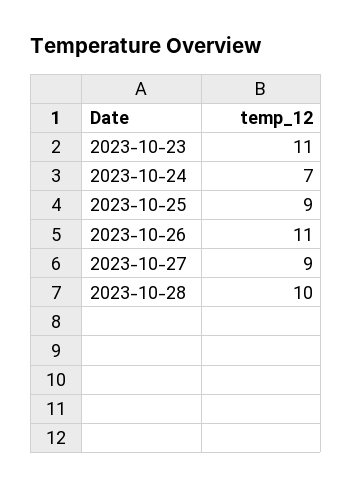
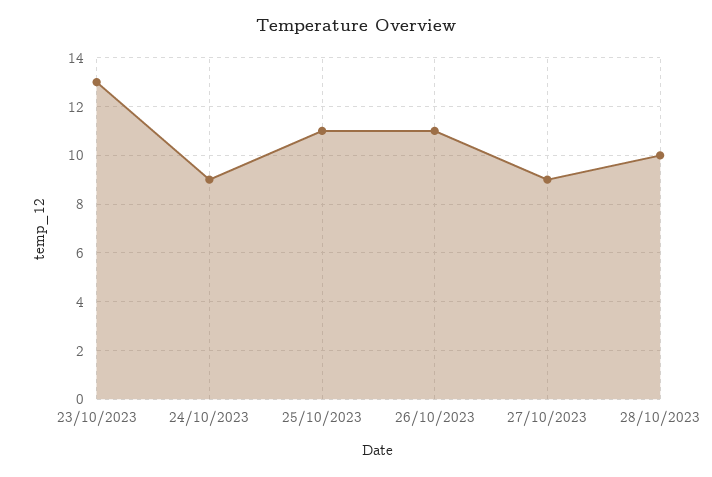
2023-10-23: 11 -> 13
2023-10-24: 7 -> 9
2023-10-25: 9 -> 11

